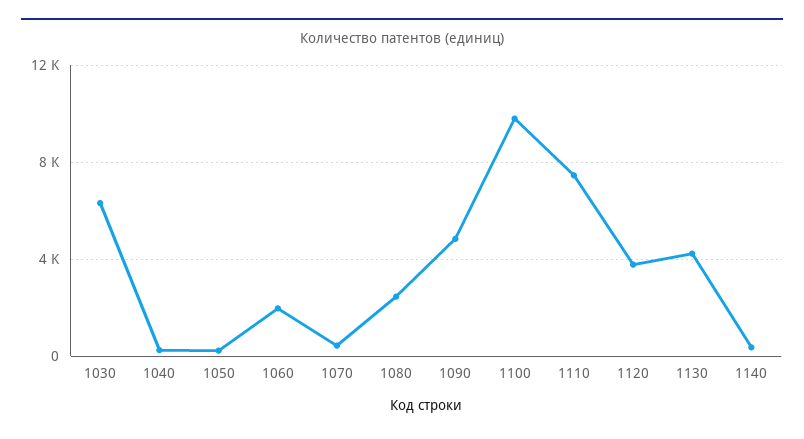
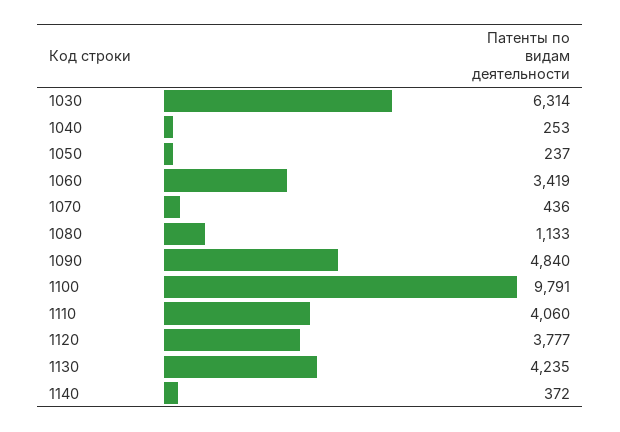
1060: 2000 -> 3419
1080: 2500 -> 1133
1110: 7500 -> 4060

